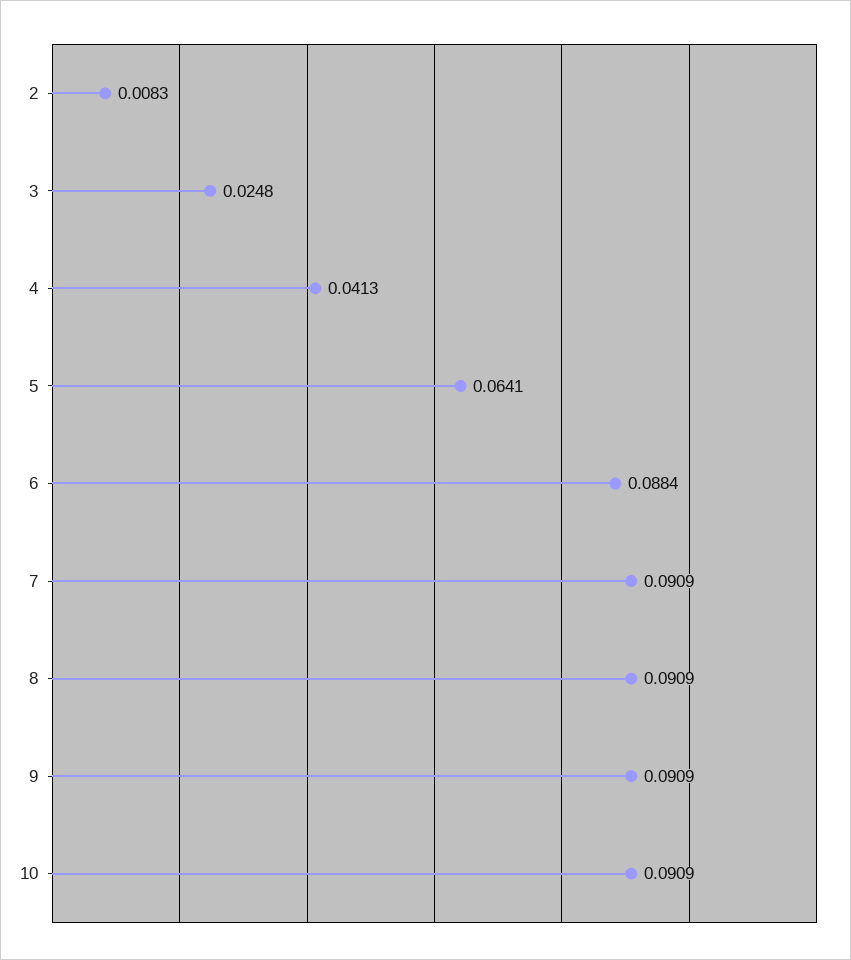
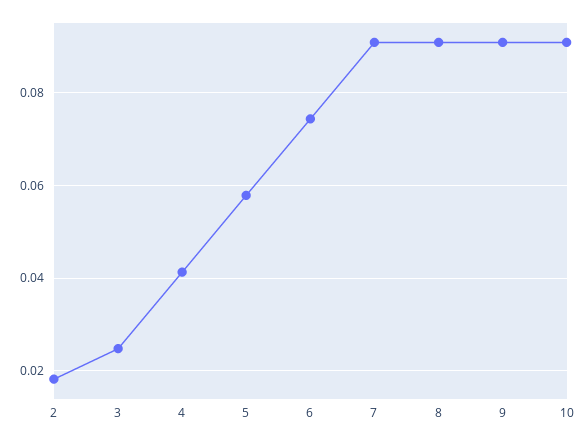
2: 0.0083 -> 0.018
5: 0.0641 -> 0.058
6: 0.0884 -> 0.074

